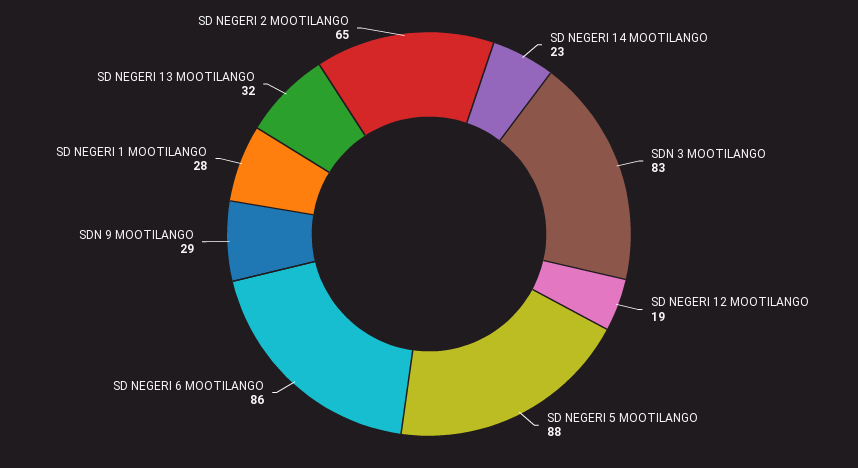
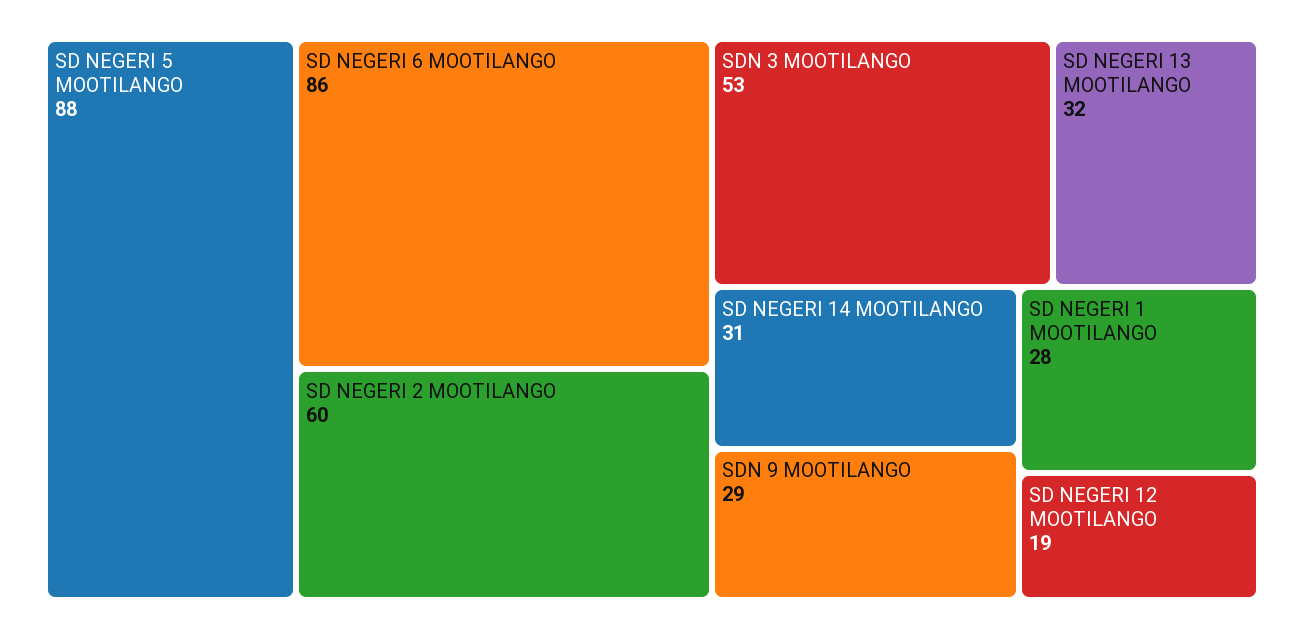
SD NEGERI 14 MOOTILANGO: 23 -> 31
SDN 3 MOOTILANGO: 83 -> 53
SD NEGERI 2 MOOTILANGO: 65 -> 60

